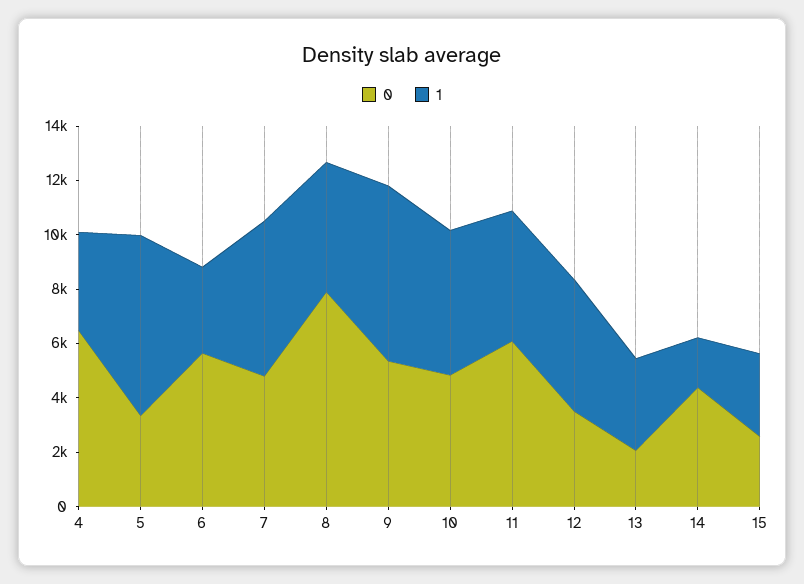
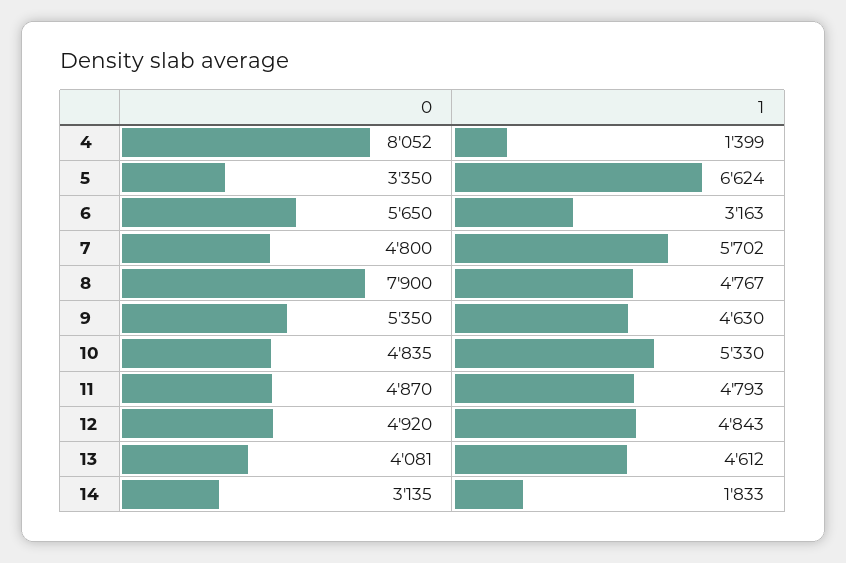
0, 4: 6500 -> 8052
1, 4: 3500 -> 1399
1, 9: 6500 -> 4630
0, 11: 6000 -> 4870
0, 12: 3500 -> 4920
0, 13: 2000 -> 4081
1, 13: 3500 -> 4612
0, 14: 4500 -> 3135
0, 15: 2500 -> none
1, 15: 3000 -> none

